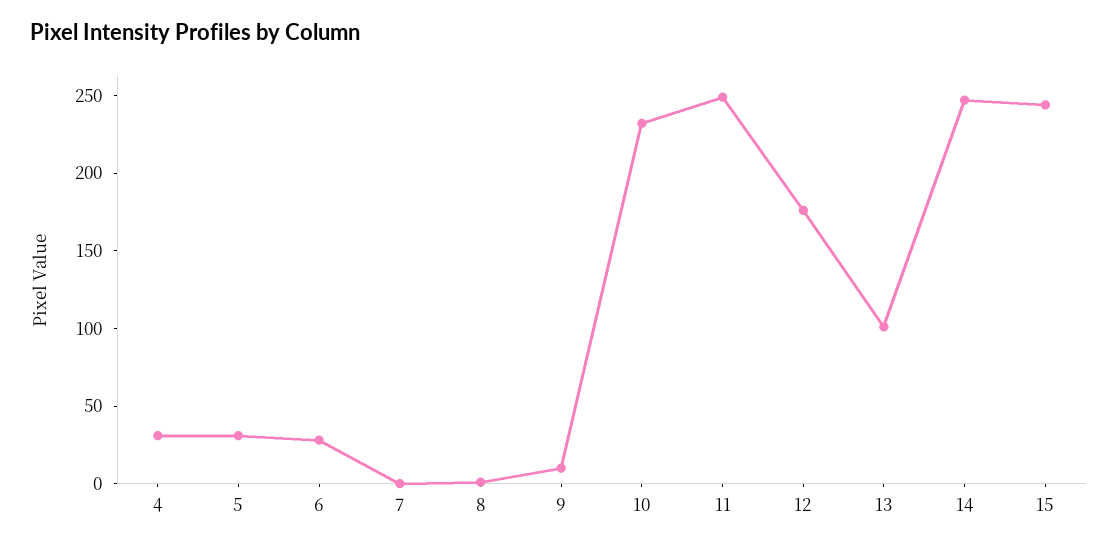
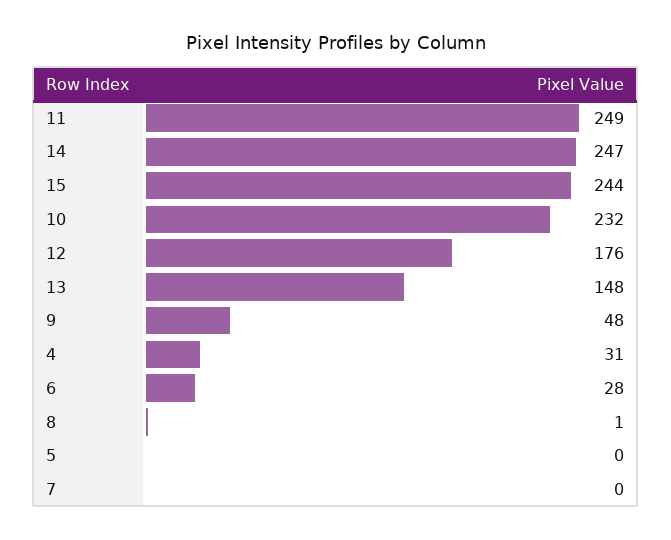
5: 30 -> 0
9: 10 -> 48
13: 100 -> 148

